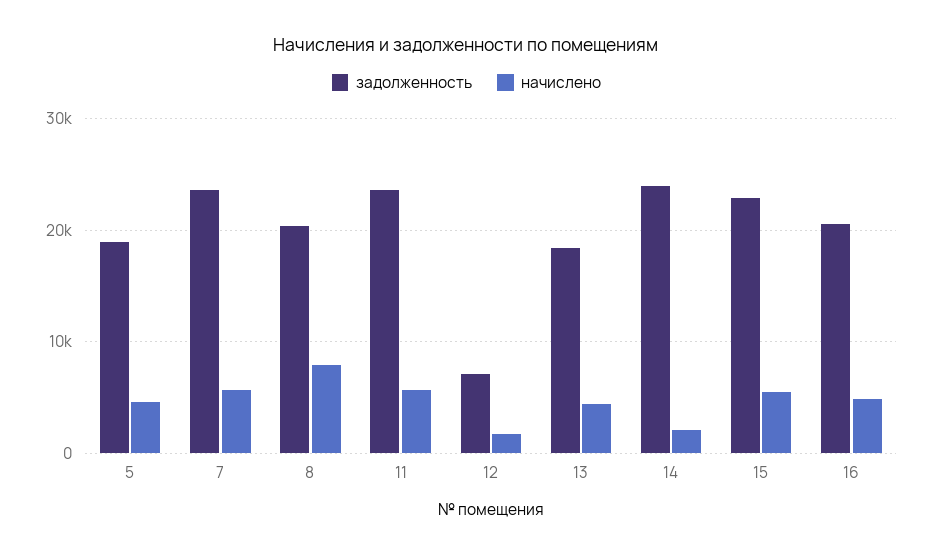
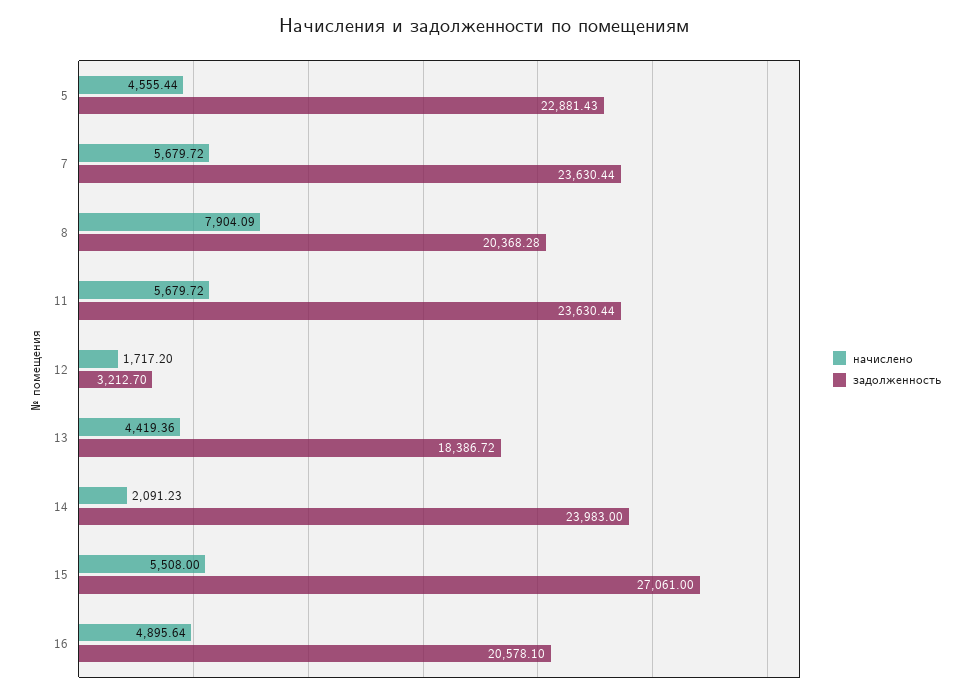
задолженность, 5: 19000 -> 22881.43
задолженность, 12: 7000 -> 3212.7
задолженность, 15: 23000 -> 27061

